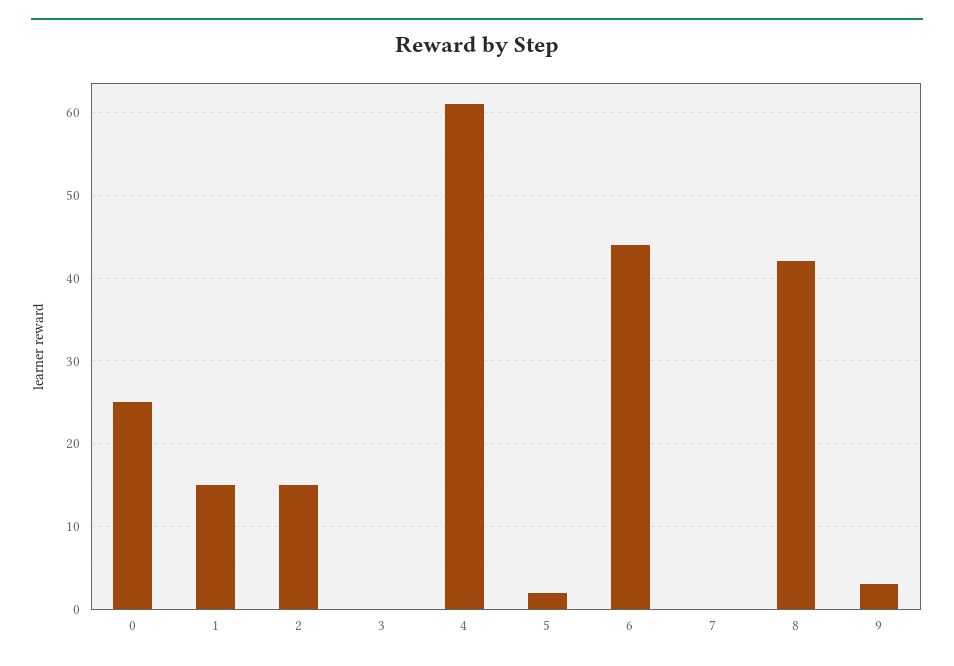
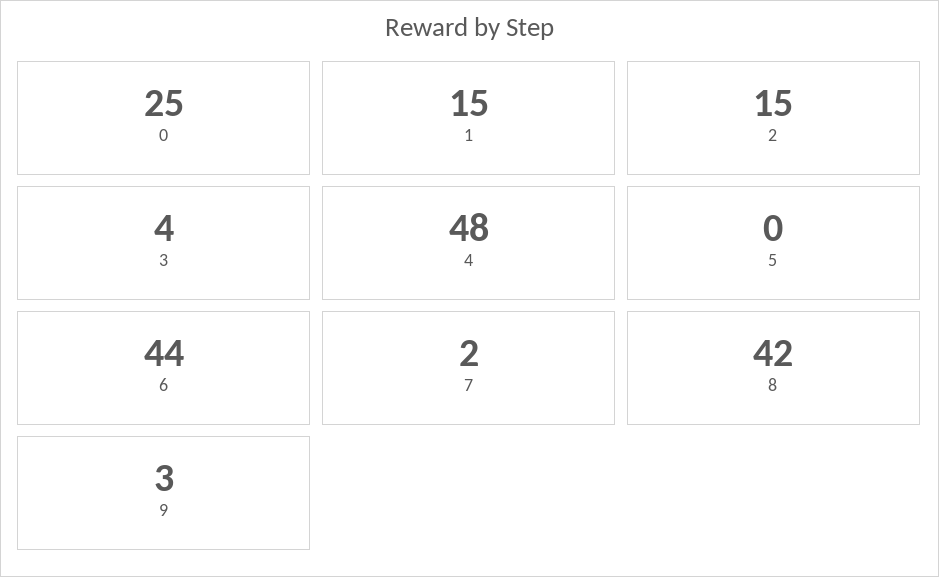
3: 0 -> 4
4: 61 -> 48
5: 2 -> 0
7: 0 -> 2

